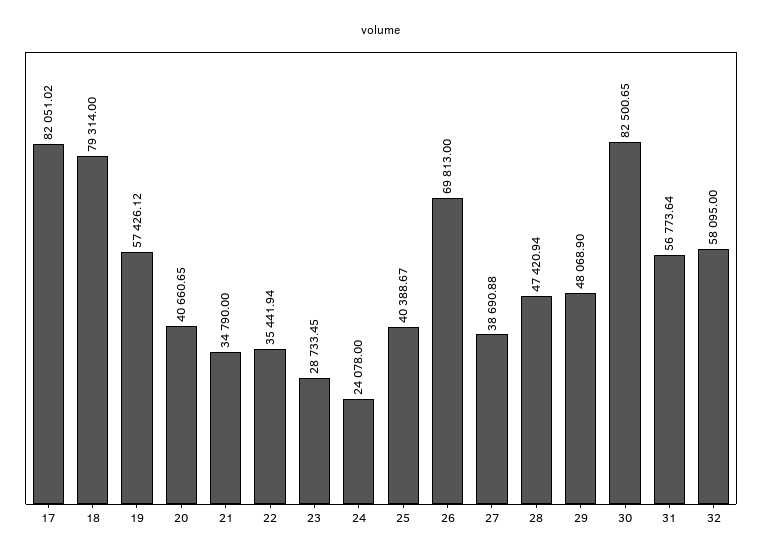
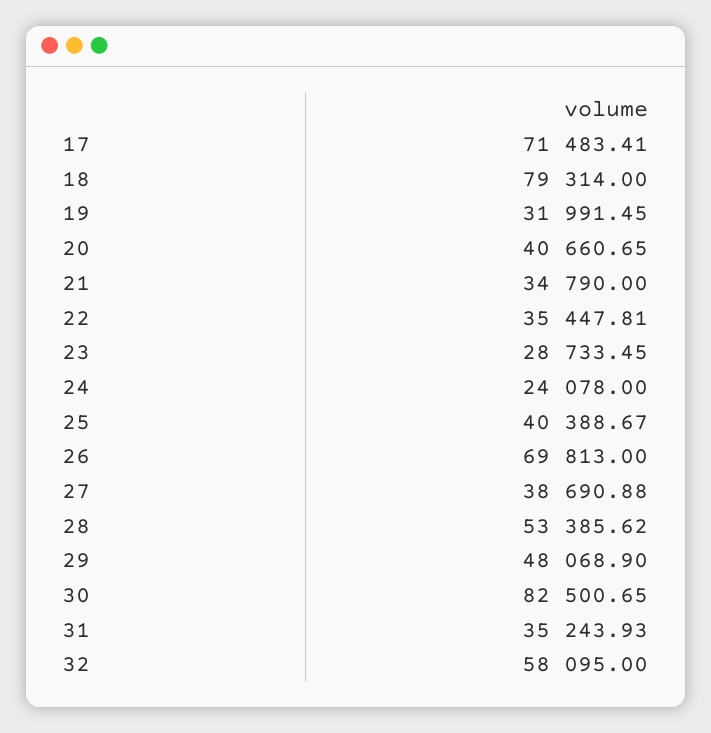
17: 82051.02 -> 71483.41
19: 57426.12 -> 31991.45
22: 35441.94 -> 35447.81
28: 47420.94 -> 53385.62
31: 56773.64 -> 35243.93

